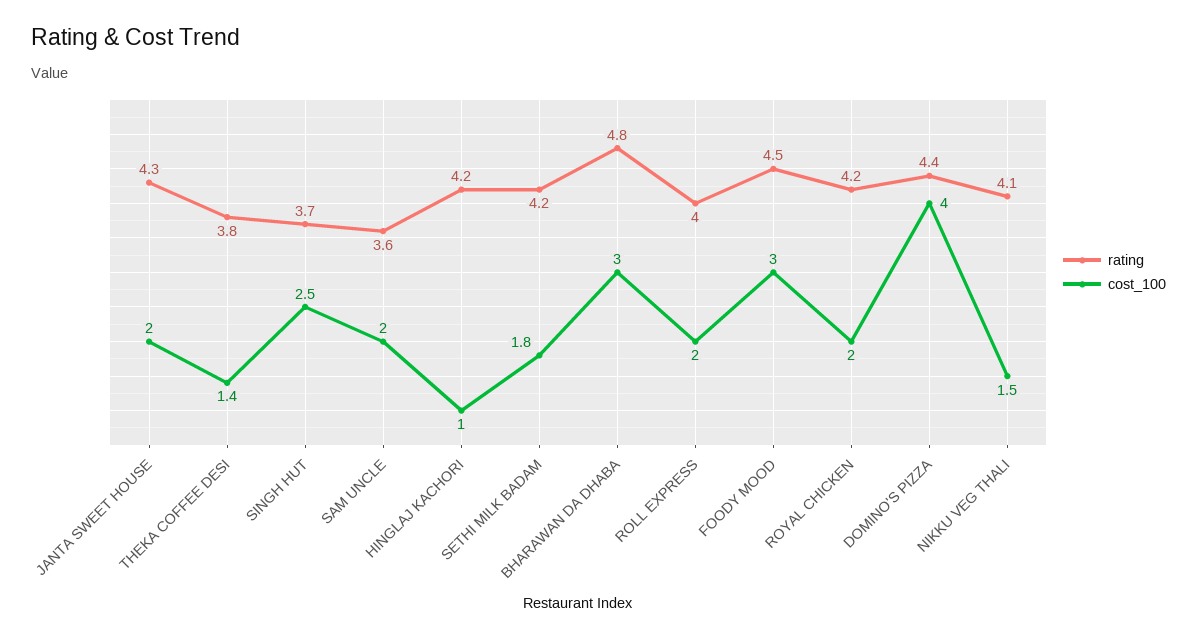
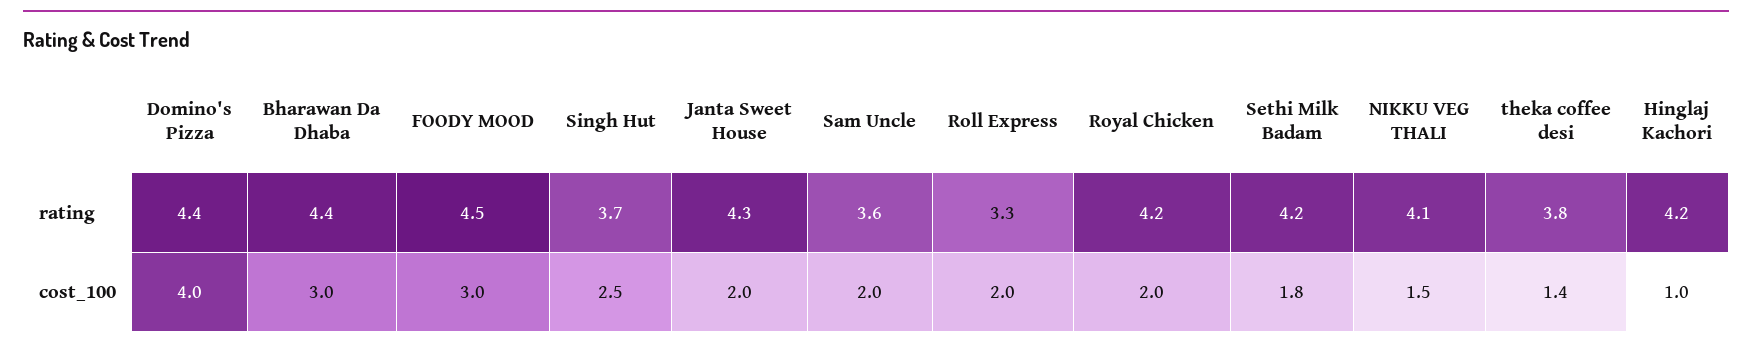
rating, BHARAWAN DA DHABA: 4.8 -> 4.4
rating, ROLL EXPRESS: 4 -> 3.3

